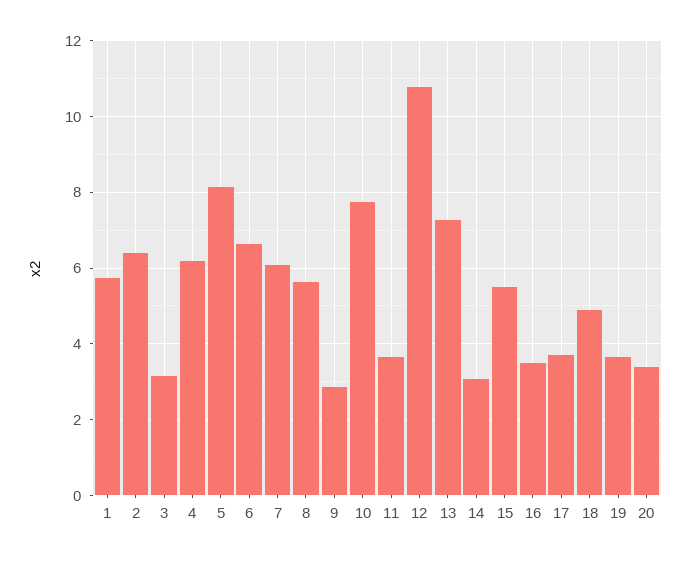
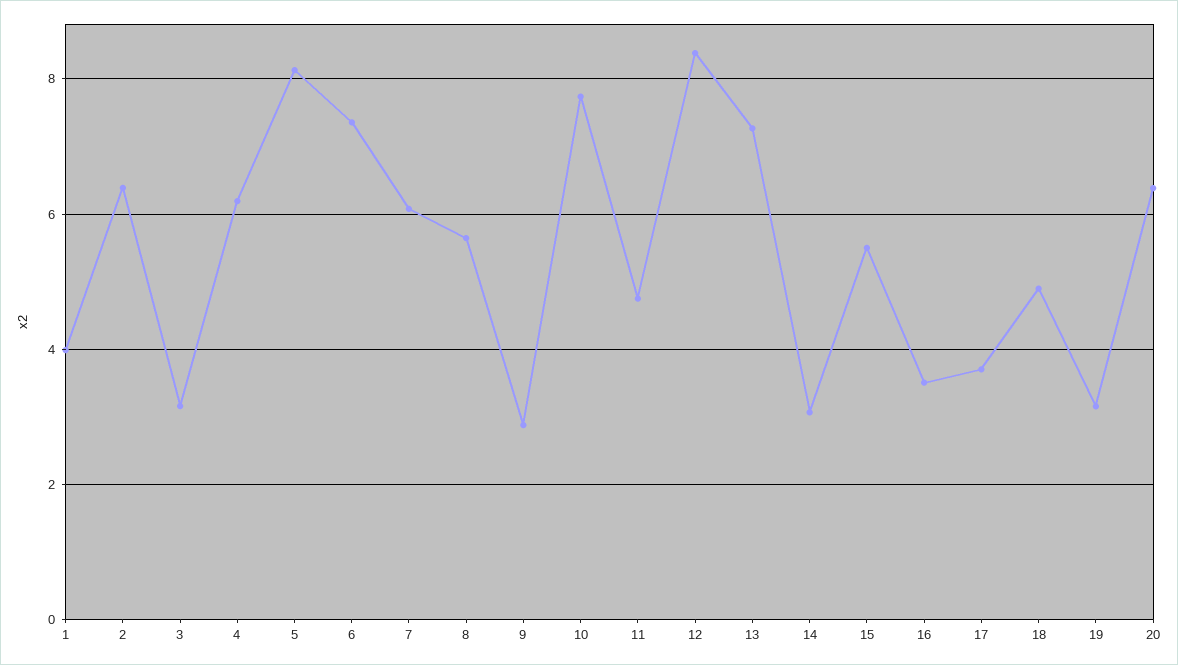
1: 5.8 -> 4
6: 6.6 -> 7.4
11: 3.6 -> 4.8
12: 10.8 -> 8.4
19: 3.6 -> 3.2
20: 3.4 -> 6.4

